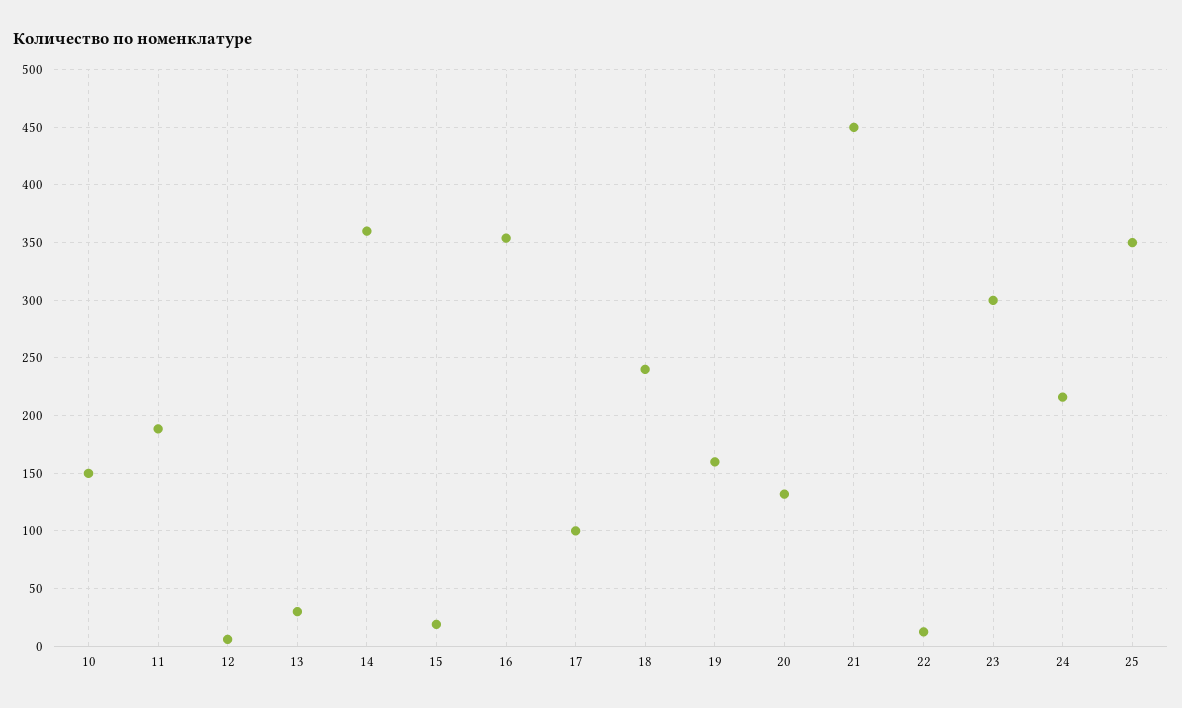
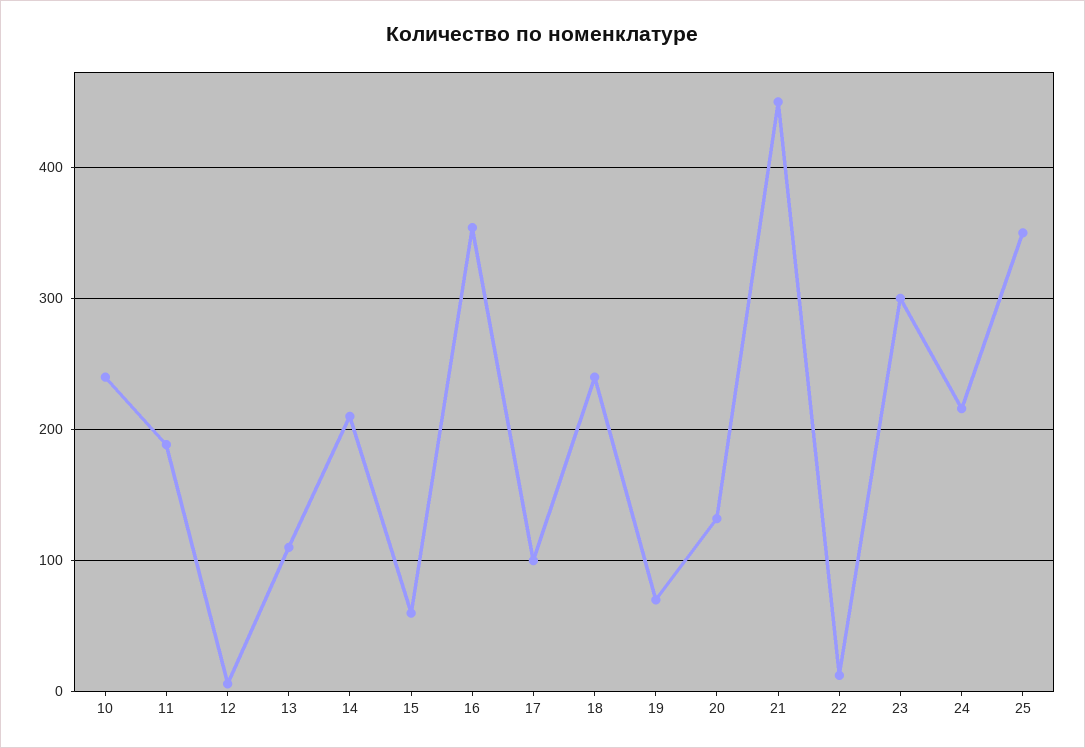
10: 150 -> 240
13: 30 -> 110
14: 360 -> 210
15: 20 -> 60
19: 160 -> 70

